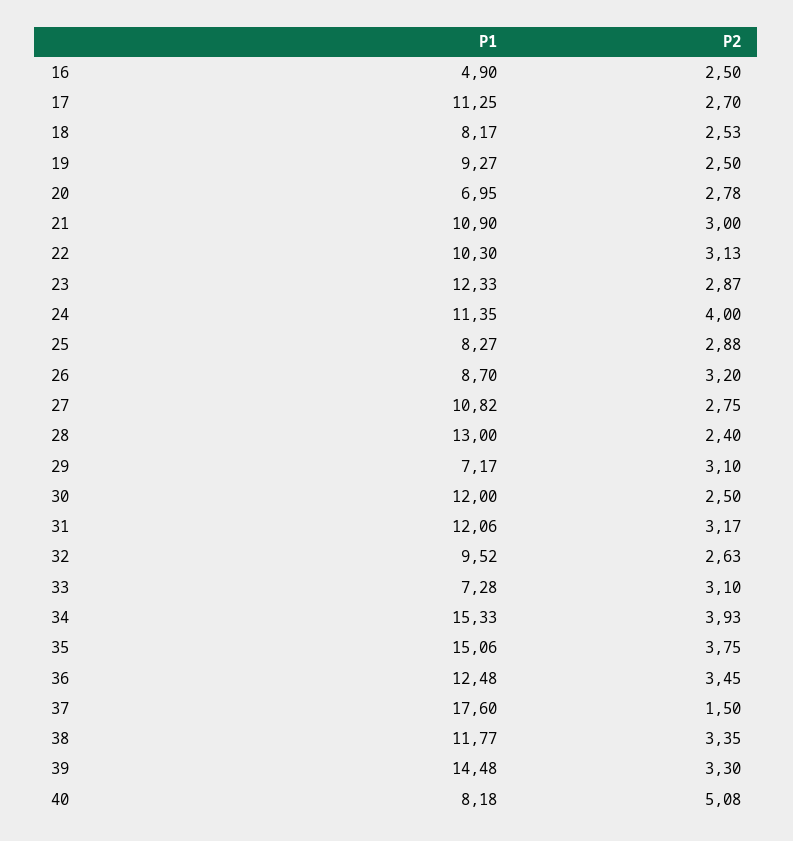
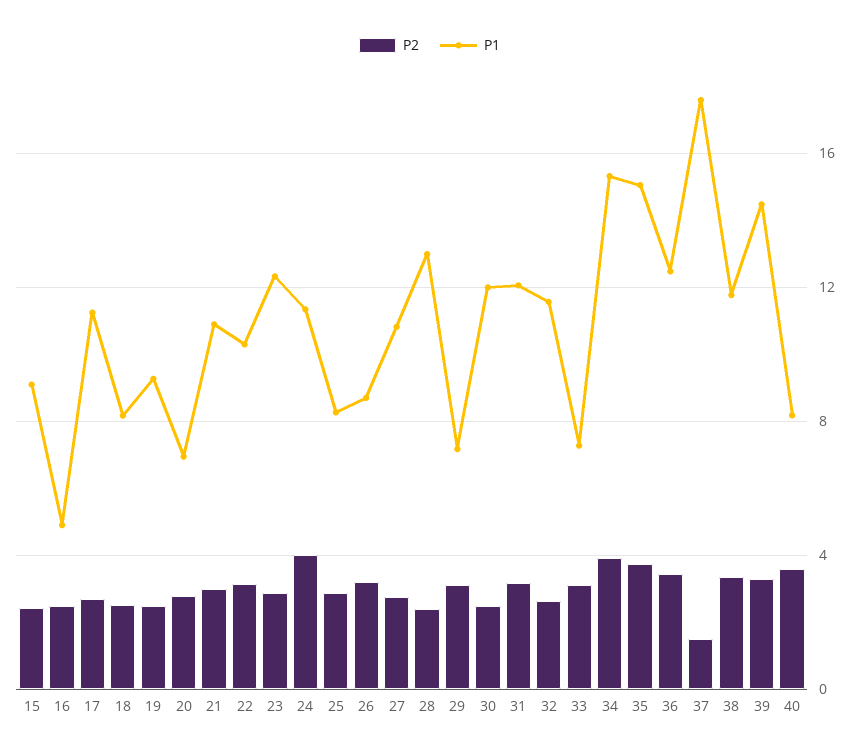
P1, 32: 9.52 -> 11.5
P2, 40: 5.08 -> 3.5
P2, 15: none -> 2.5
P1, 15: none -> 9

